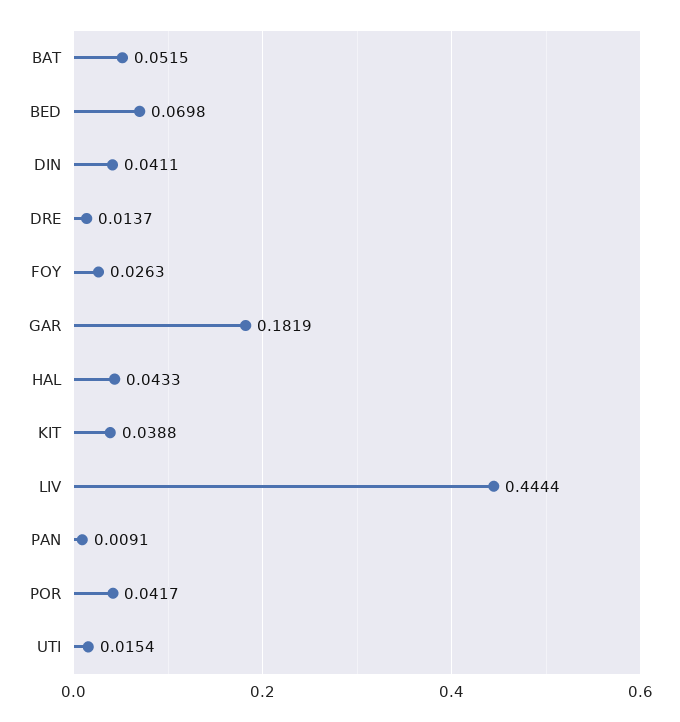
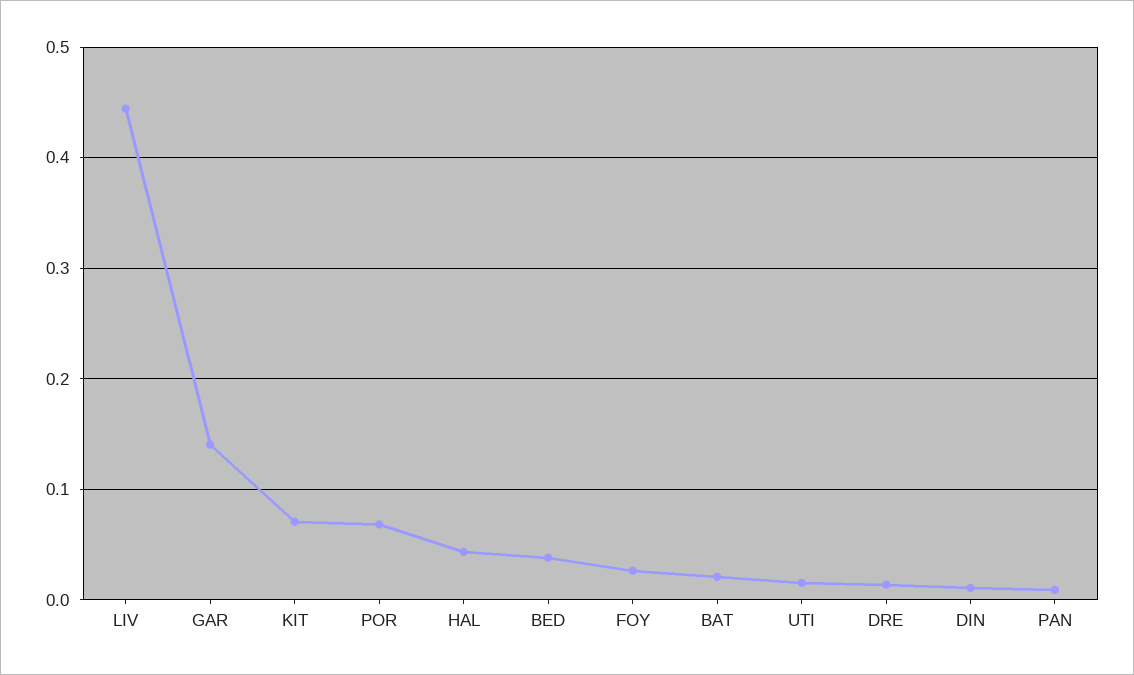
BAT: 0.0515 -> 0.02
BED: 0.0698 -> 0.04
DIN: 0.0411 -> 0.01
GAR: 0.1819 -> 0.14
KIT: 0.0388 -> 0.07
POR: 0.0417 -> 0.07

